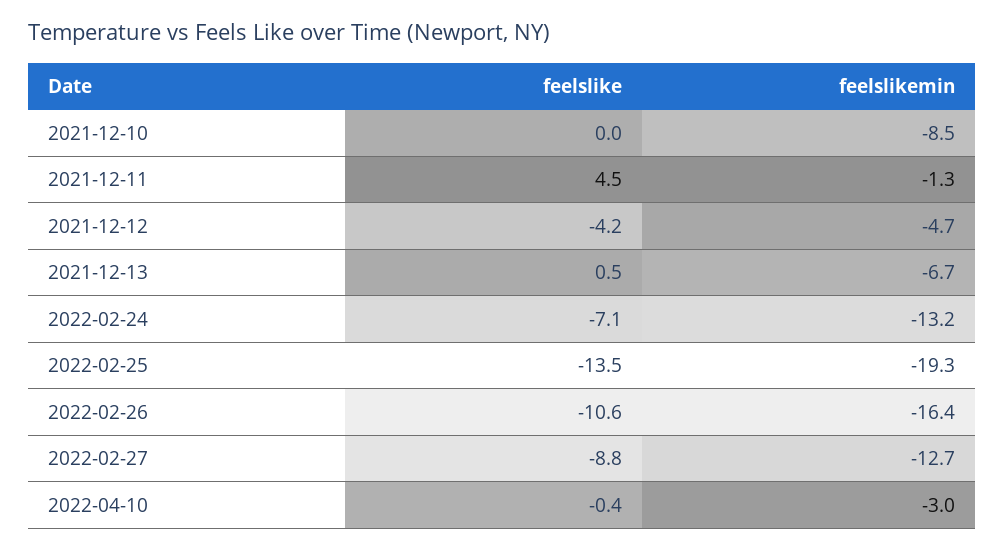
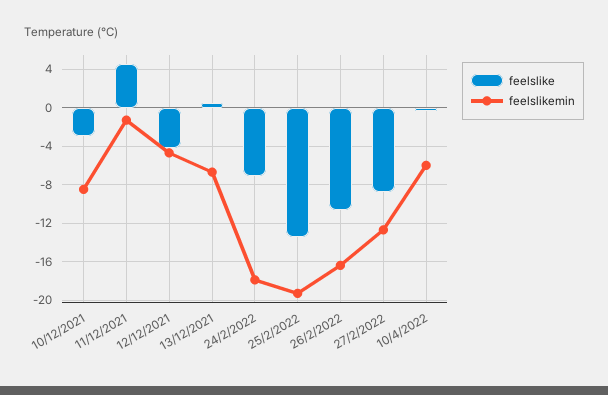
feelslike, 2021-12-10: 0 -> -3
feelslikemin, 2022-02-24: -13.2 -> -18
feelslikemin, 2022-04-10: -3 -> -6

